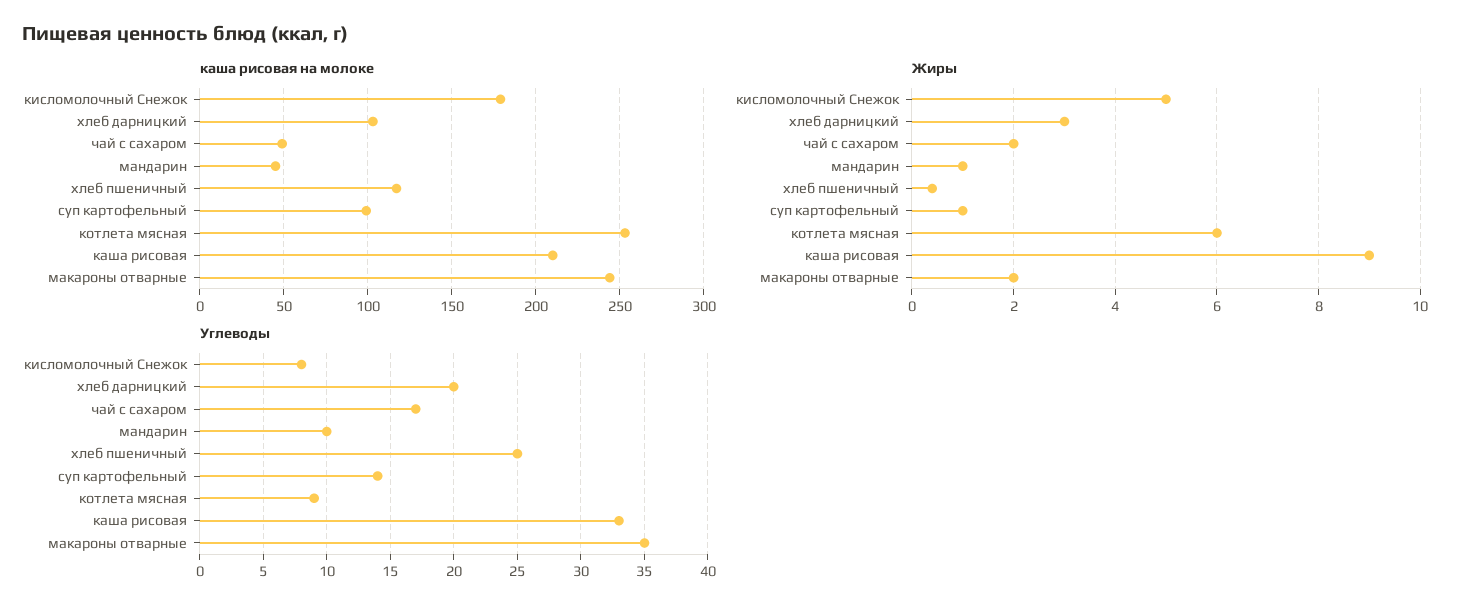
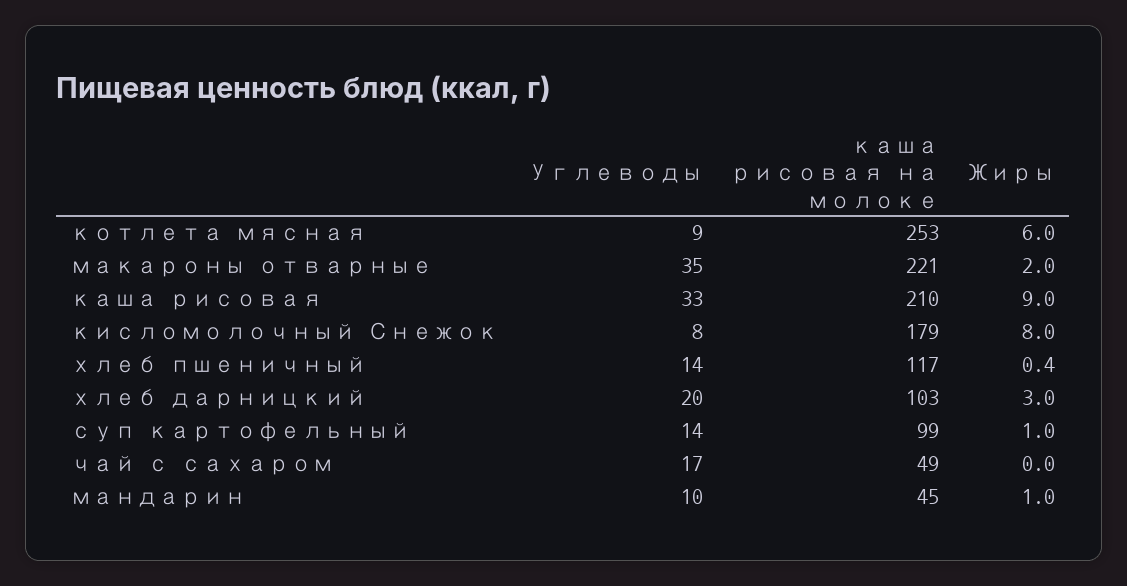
каша рисовая на молоке, макароны отварные: 245 -> 221
Жиры, кисломолочный Снежок: 5 -> 8
Жиры, чай с сахаром: 2 -> 0
Углеводы, хлеб пшеничный: 25 -> 14

